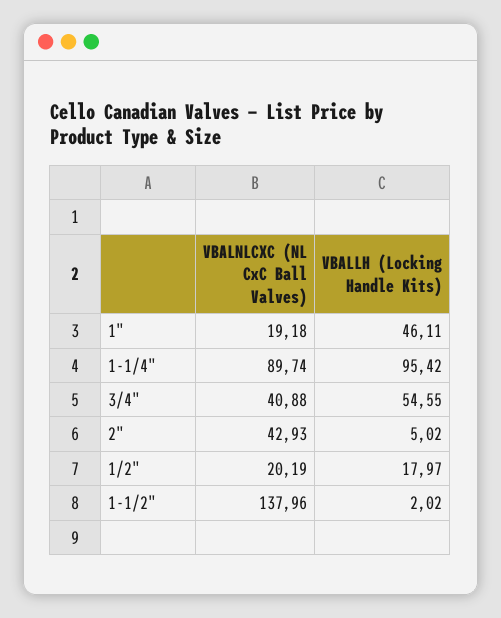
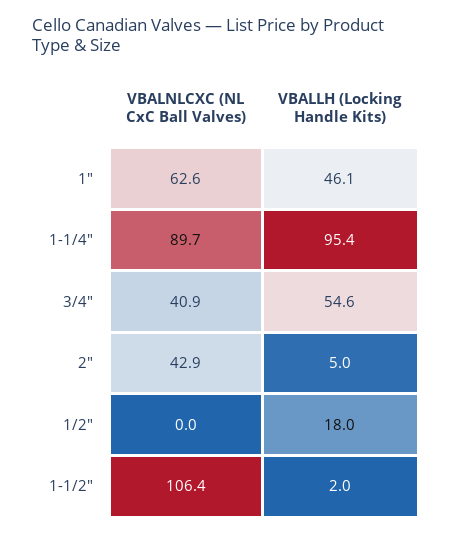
VBALNLCXC (NL CxC Ball Valves), 1": 19.18 -> 62.6
VBALNLCXC (NL CxC Ball Valves), 1/2": 20.19 -> 0
VBALNLCXC (NL CxC Ball Valves), 1-1/2": 137.96 -> 106.4

